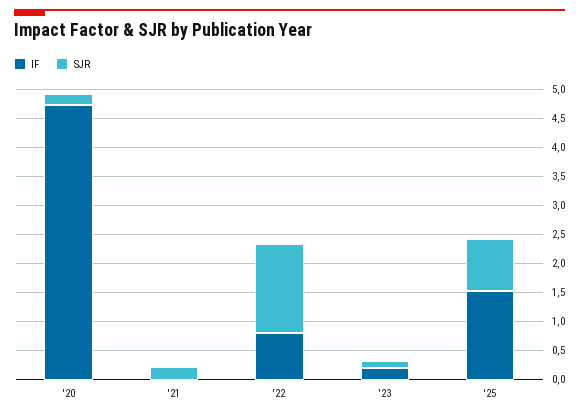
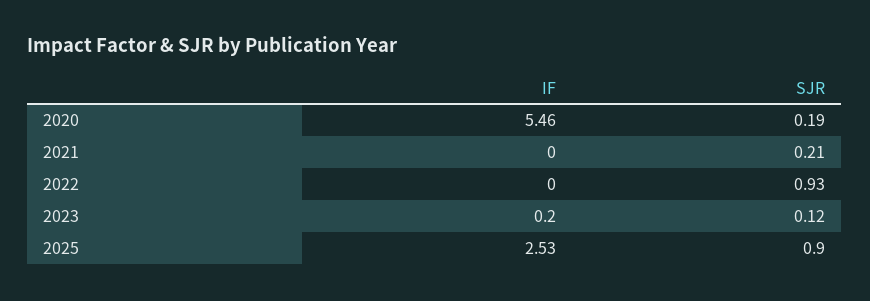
IF, '20: 4.75 -> 5.46
IF, '22: 0.75 -> 0
SJR, '22: 1.5 -> 0.93
IF, '25: 1.5 -> 2.53

